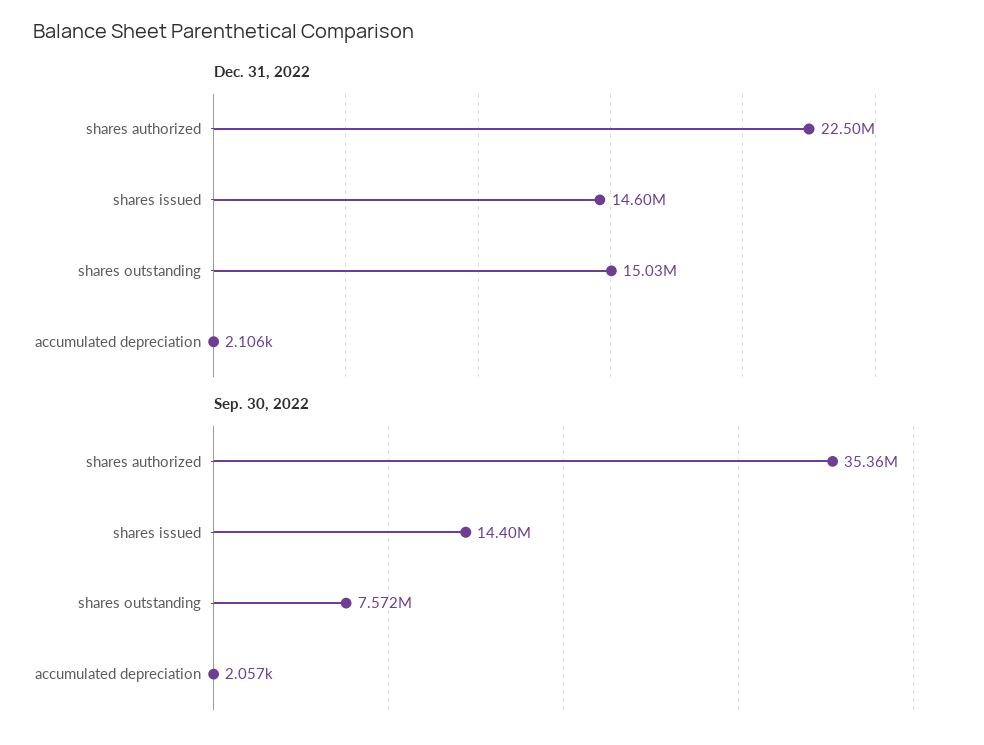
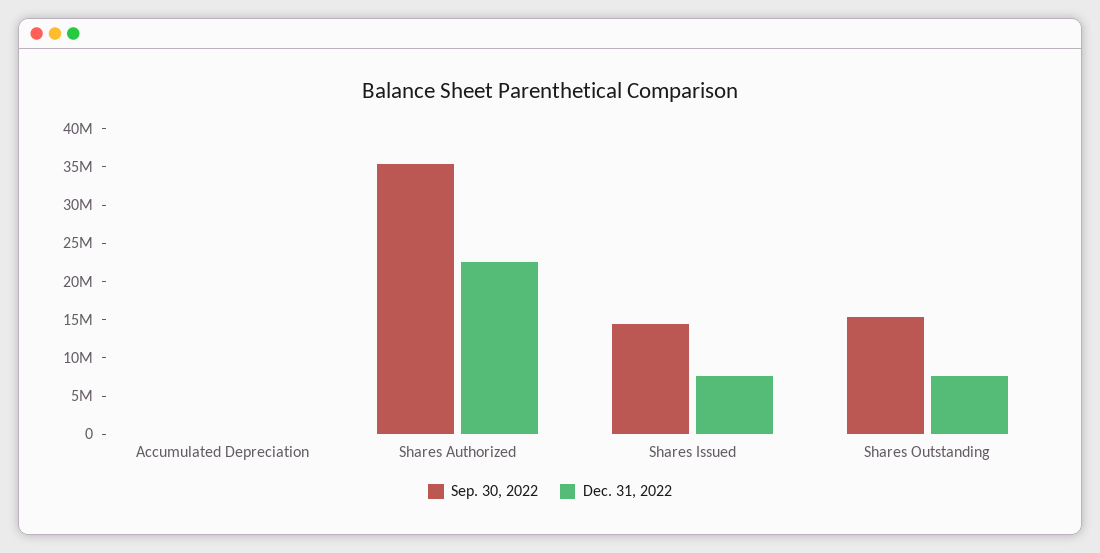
Dec. 31, 2022, shares issued: 14600000 -> 7500000
Dec. 31, 2022, shares outstanding: 15030000 -> 7500000
Sep. 30, 2022, shares outstanding: 7572000 -> 15000000

